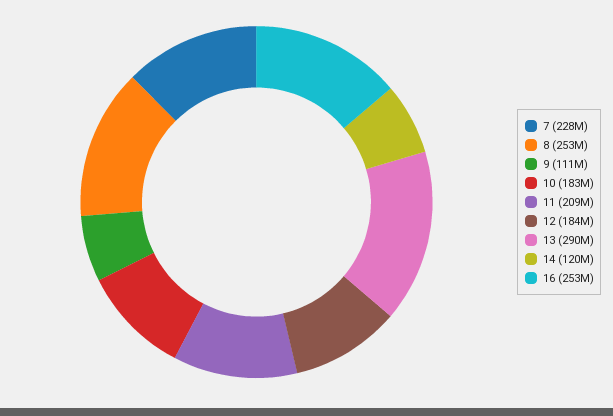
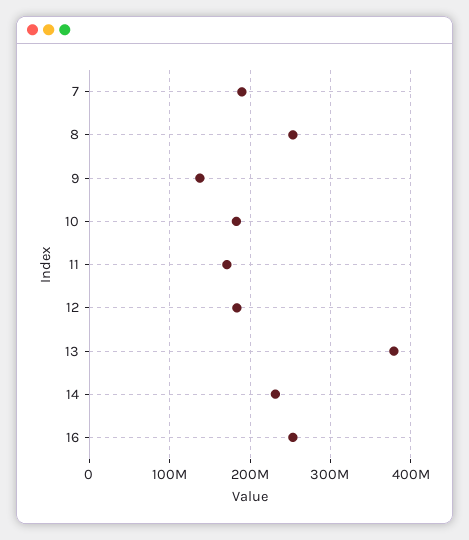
7: 228000000 -> 190000000
9: 111000000 -> 140000000
11: 209000000 -> 170000000
13: 290000000 -> 380000000
14: 120000000 -> 230000000

